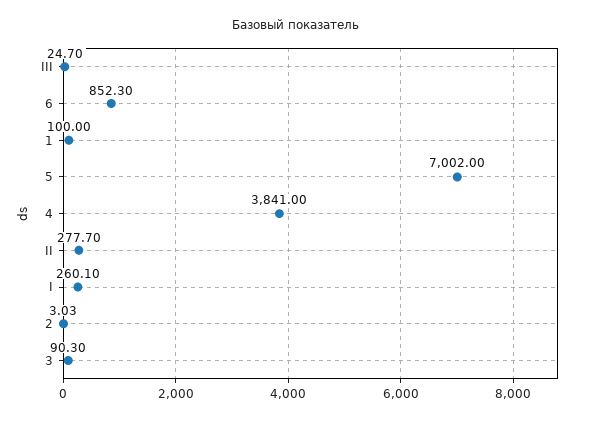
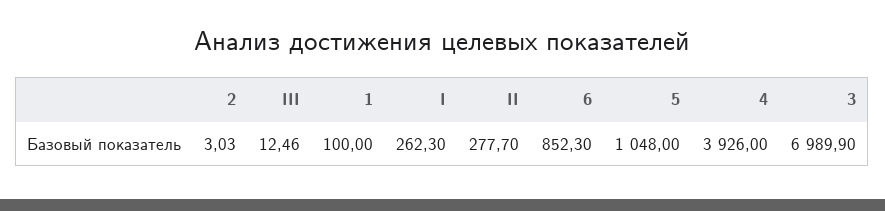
III: 24.7 -> 12.46
5: 7002 -> 1048
4: 3841 -> 3926
I: 260.1 -> 262.3
3: 90.3 -> 6989.9

